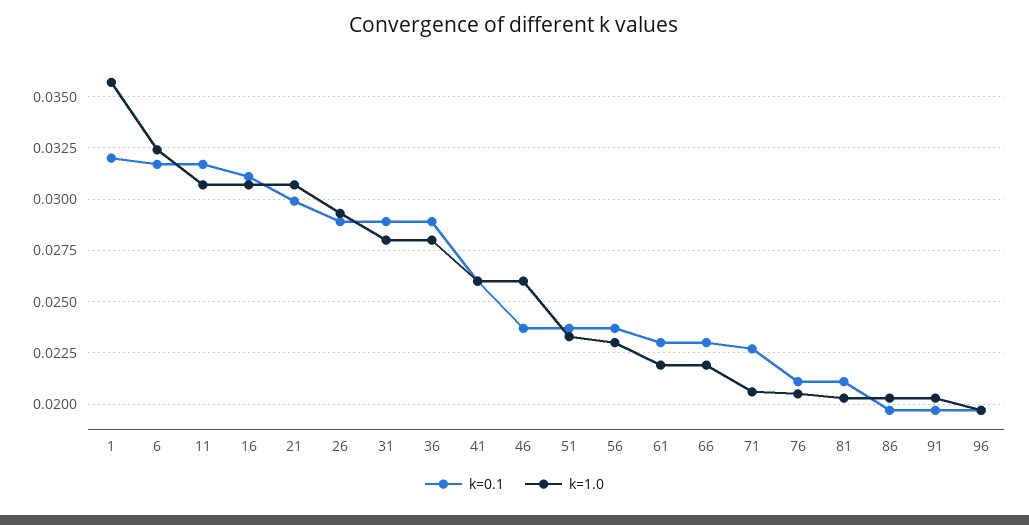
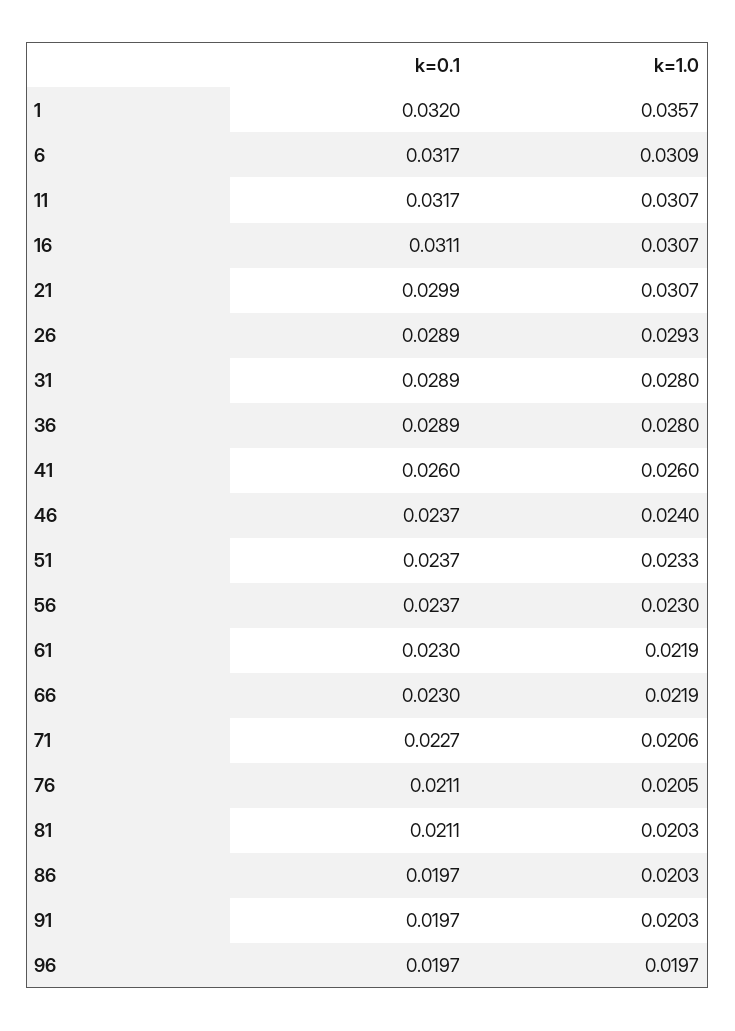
k=1.0, 6: 0.0325 -> 0.0309
k=1.0, 46: 0.026 -> 0.024

